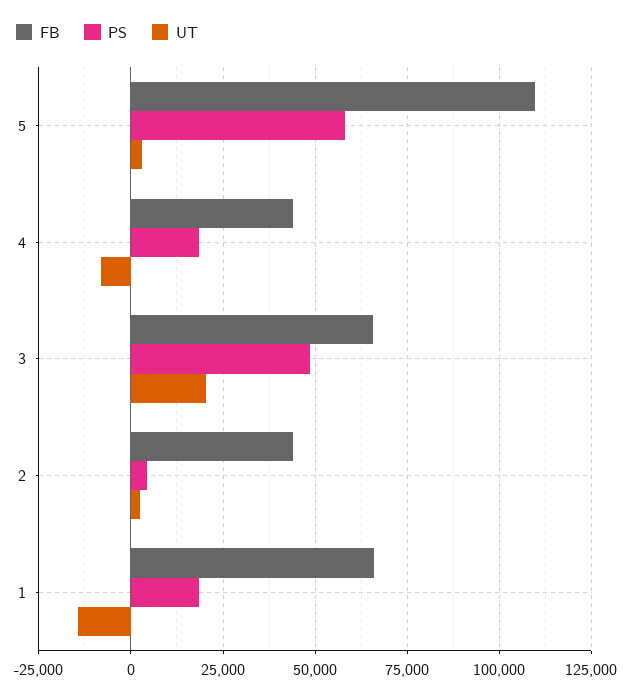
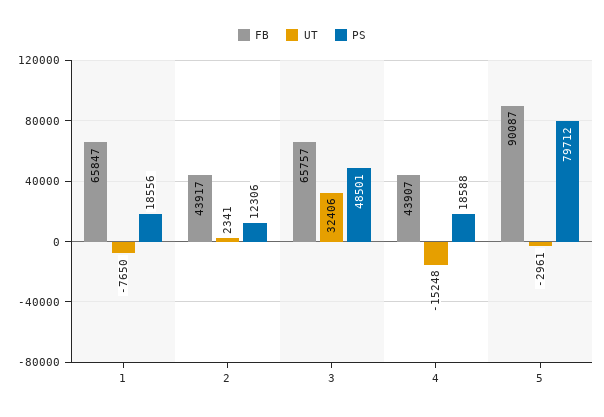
FB, 5: 110000 -> 90087
PS, 5: 57500 -> 79712
UT, 5: 2500 -> -2961
UT, 4: -7500 -> -15248
UT, 3: 20000 -> 32406
PS, 2: 5000 -> 12306
UT, 1: -15000 -> -7650

